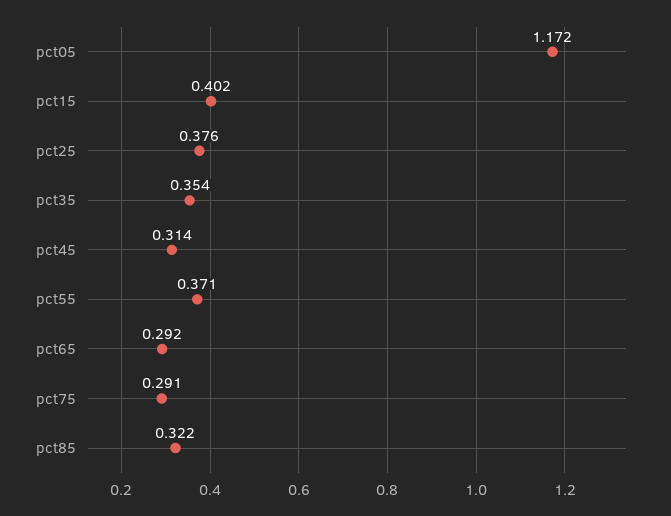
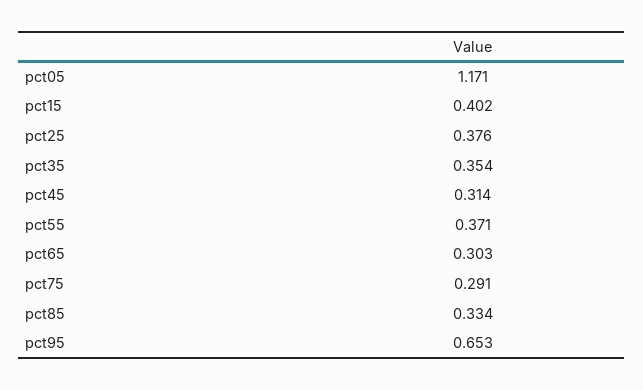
pct05: 1.172 -> 1.171
pct65: 0.292 -> 0.303
pct85: 0.322 -> 0.334
pct95: none -> 0.653

